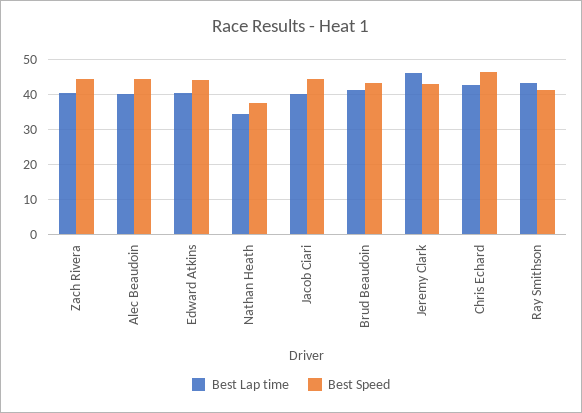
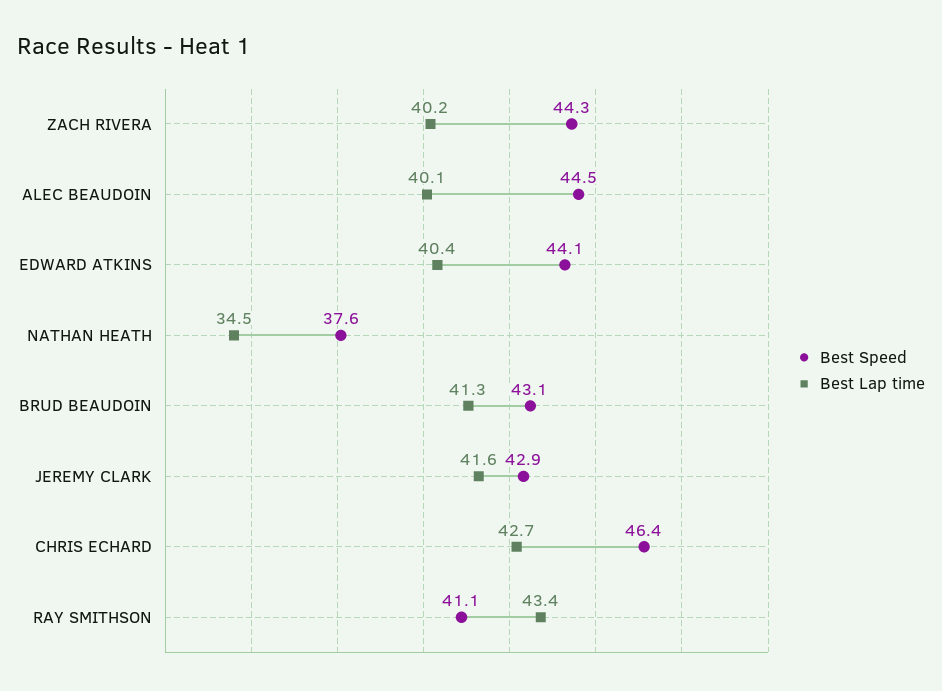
Best Lap time, Jacob Ciari: 40 -> none
Best Speed, Jacob Ciari: 44 -> none
Best Lap time, Jeremy Clark: 46 -> 41.6

